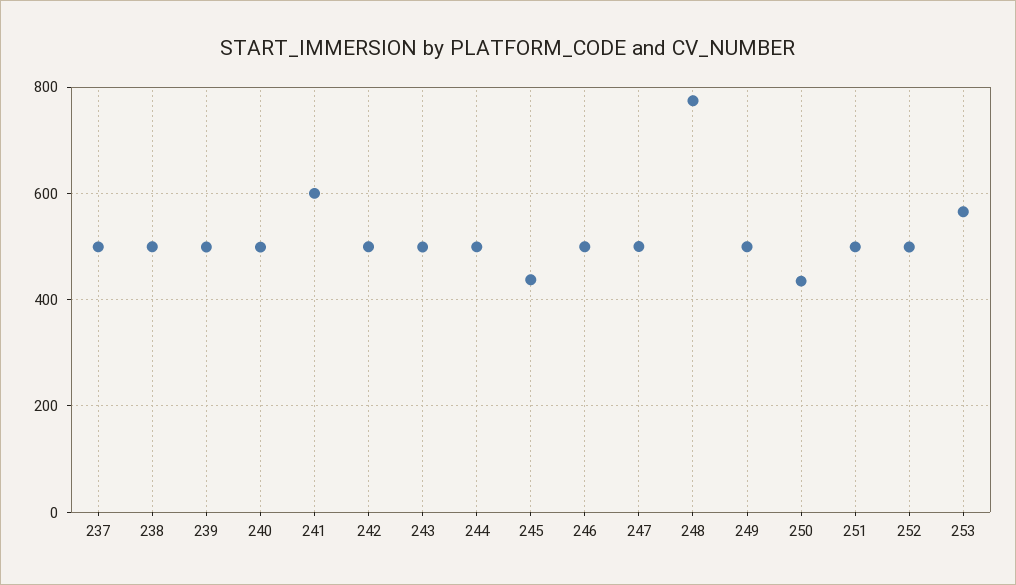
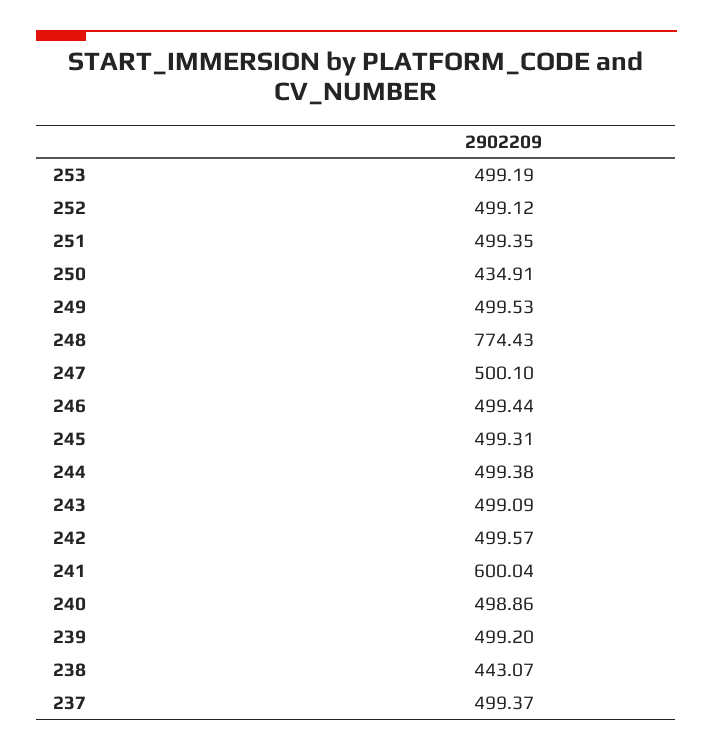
238: 500 -> 443.07
245: 440 -> 499.31
253: 560 -> 499.19

